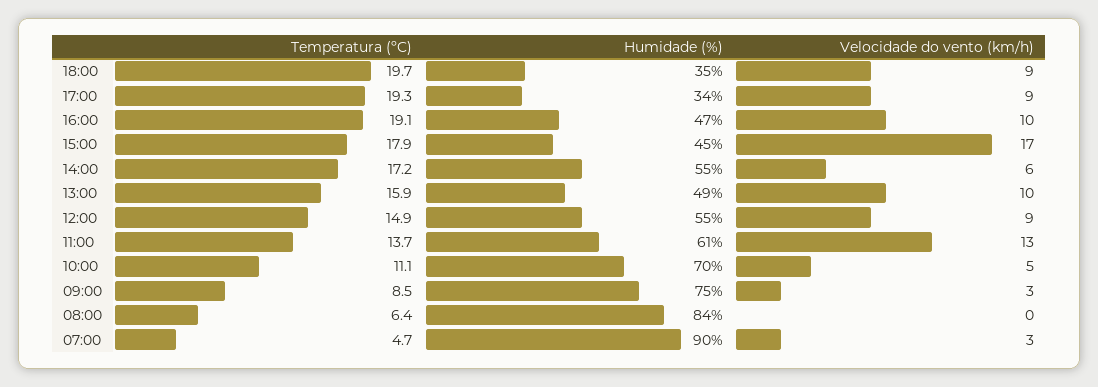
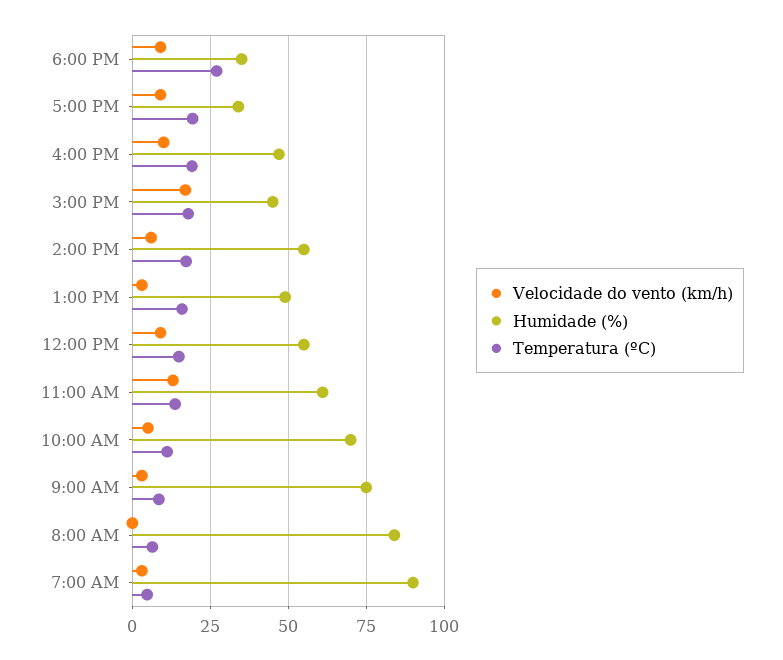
Temperatura (ºC), 18:00: 19.7 -> 27.5
Velocidade do vento (km/h), 13:00: 10 -> 2.5

